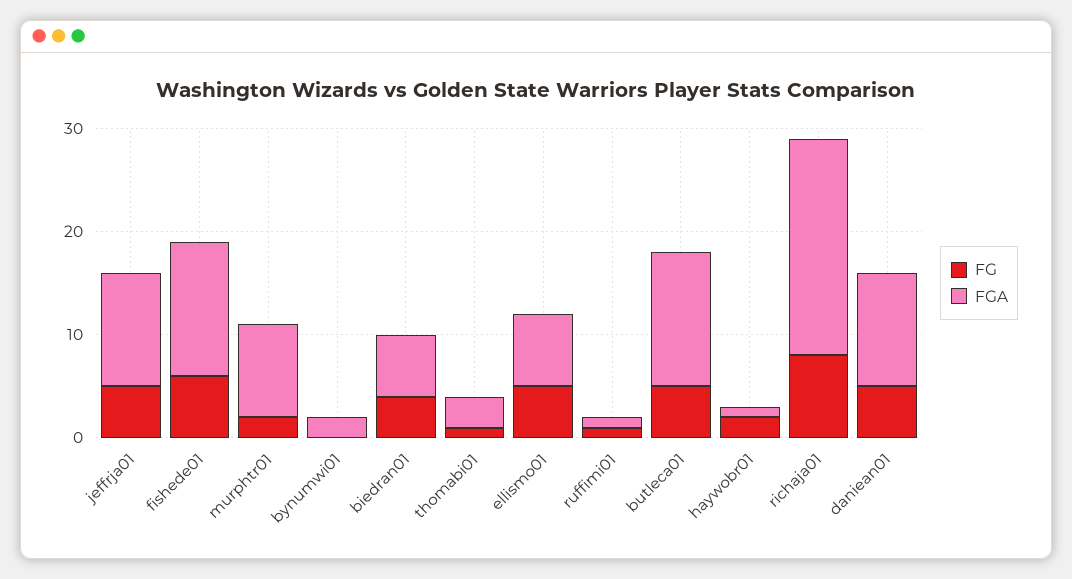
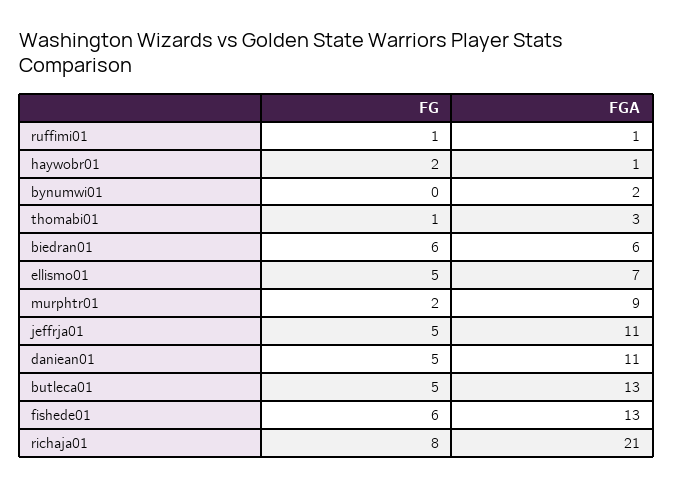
FG, biedran01: 4 -> 6

